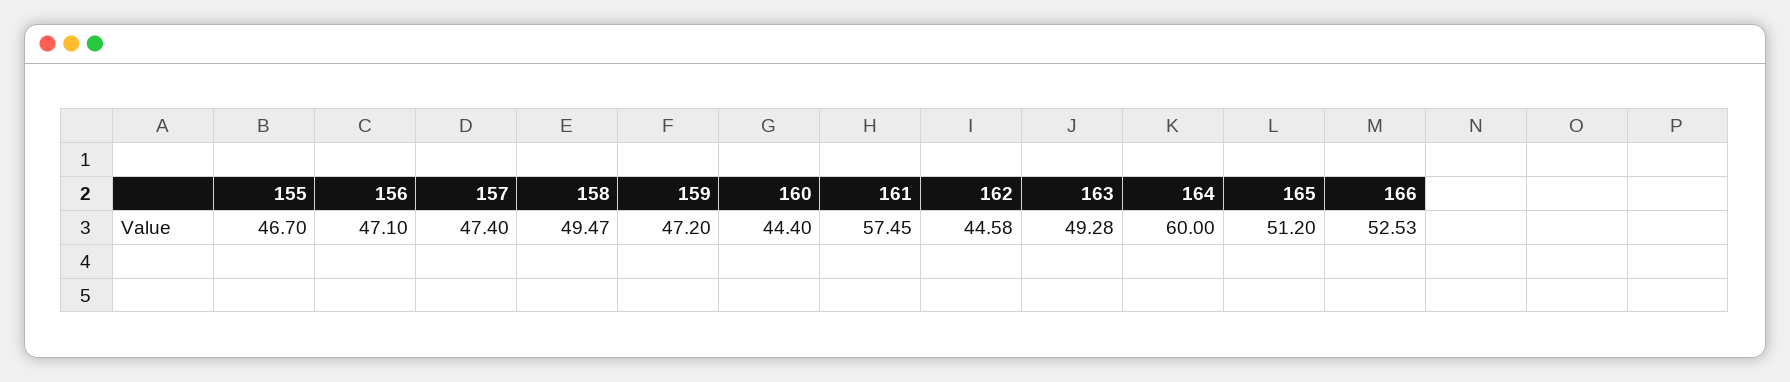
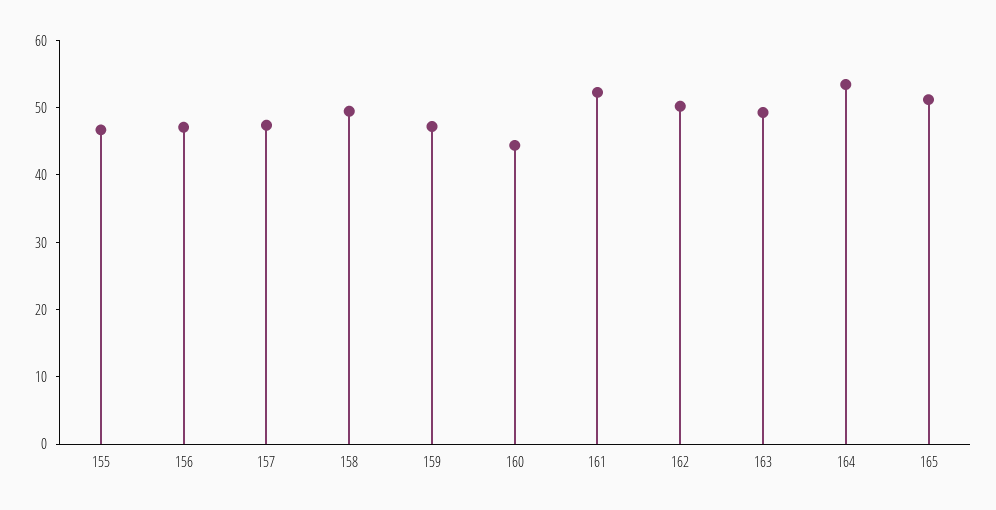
161: 57.45 -> 52
162: 44.58 -> 50
164: 60 -> 54
166: 52.53 -> none

